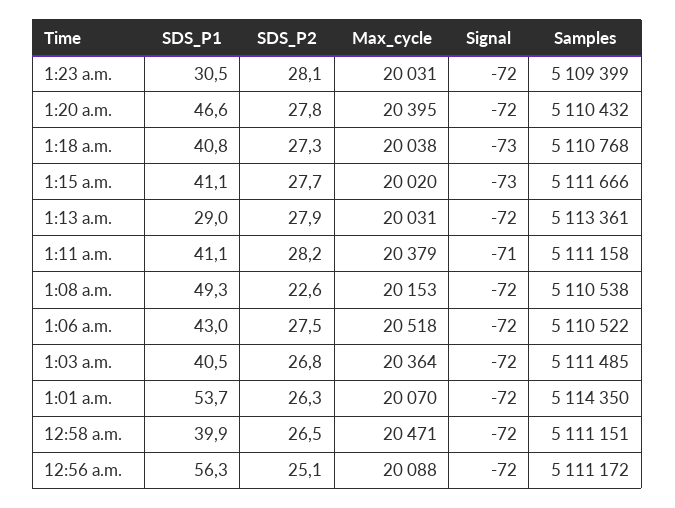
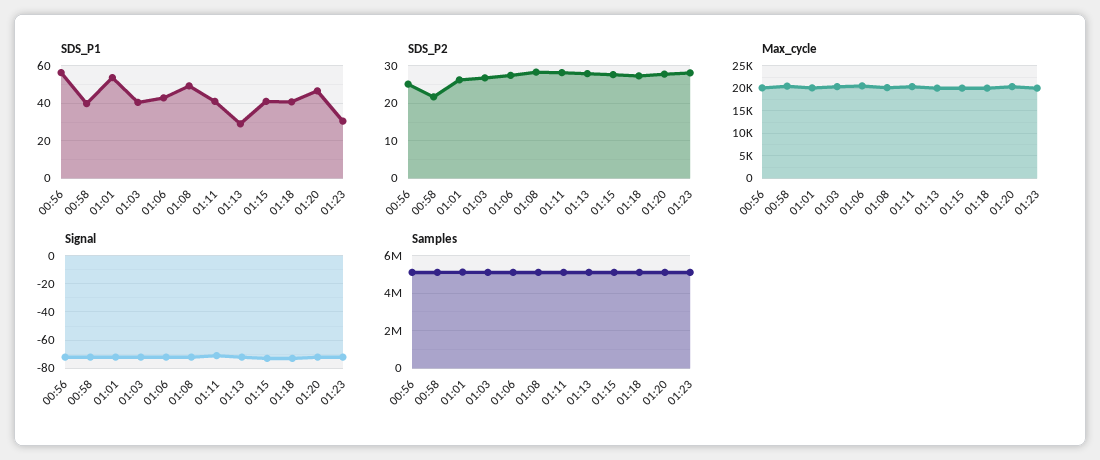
SDS_P2, 1:08 a.m.: 22.6 -> 28
SDS_P2, 12:58 a.m.: 26.5 -> 22

